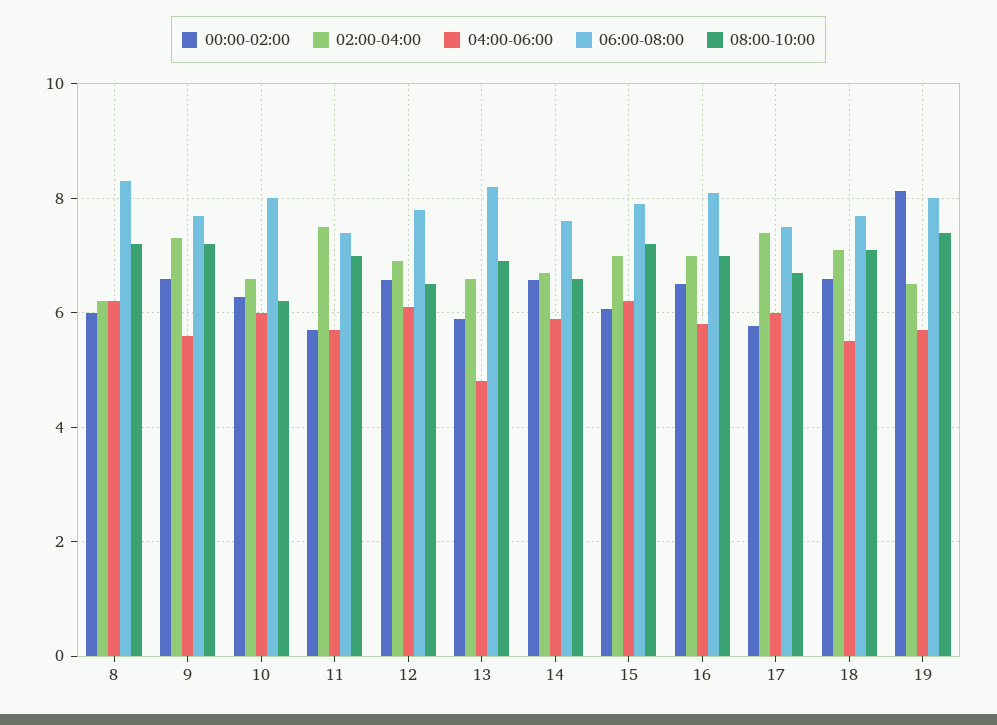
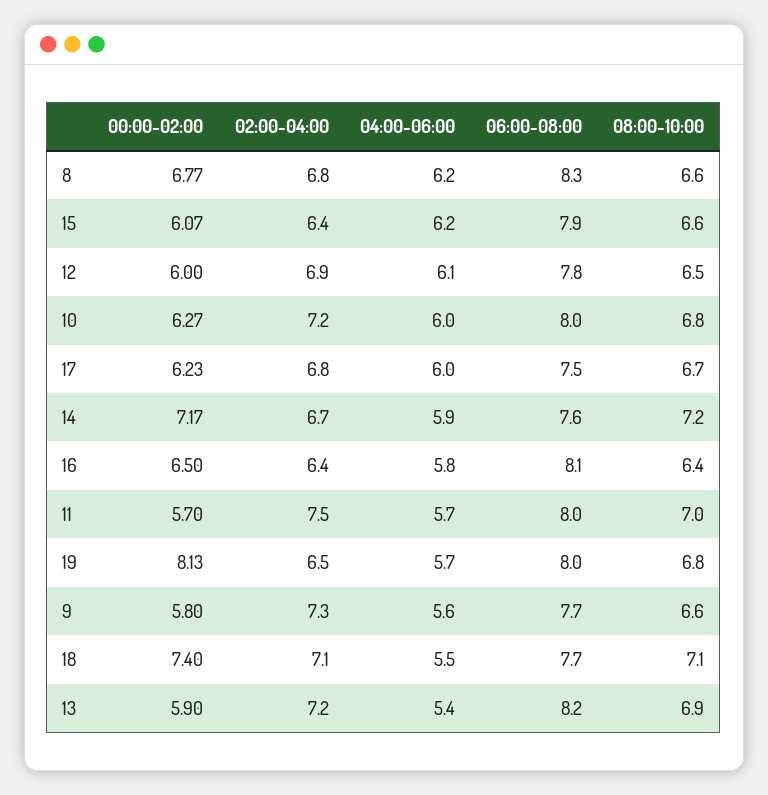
00:00-02:00, 8: 6 -> 6.77
02:00-04:00, 8: 6.2 -> 6.8
08:00-10:00, 8: 7.2 -> 6.6
00:00-02:00, 9: 6.6 -> 5.8
08:00-10:00, 9: 7.2 -> 6.6
02:00-04:00, 10: 6.6 -> 7.2
08:00-10:00, 10: 6.2 -> 6.8
06:00-08:00, 11: 7.4 -> 8
00:00-02:00, 12: 6.6 -> 6
02:00-04:00, 13: 6.6 -> 7.2
04:00-06:00, 13: 4.8 -> 5.4
00:00-02:00, 14: 6.6 -> 7.17
08:00-10:00, 14: 6.6 -> 7.2
02:00-04:00, 15: 7 -> 6.4
08:00-10:00, 15: 7.2 -> 6.6
02:00-04:00, 16: 7 -> 6.4
08:00-10:00, 16: 7 -> 6.4
00:00-02:00, 17: 5.8 -> 6.23
02:00-04:00, 17: 7.4 -> 6.8
00:00-02:00, 18: 6.6 -> 7.4
08:00-10:00, 19: 7.4 -> 6.8

